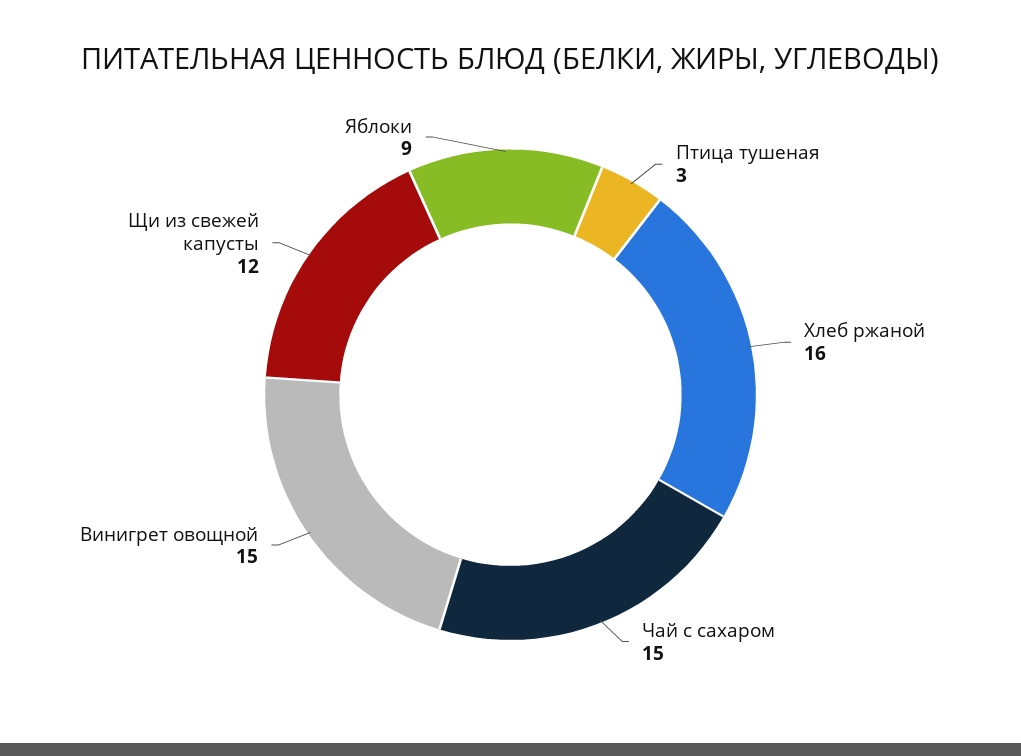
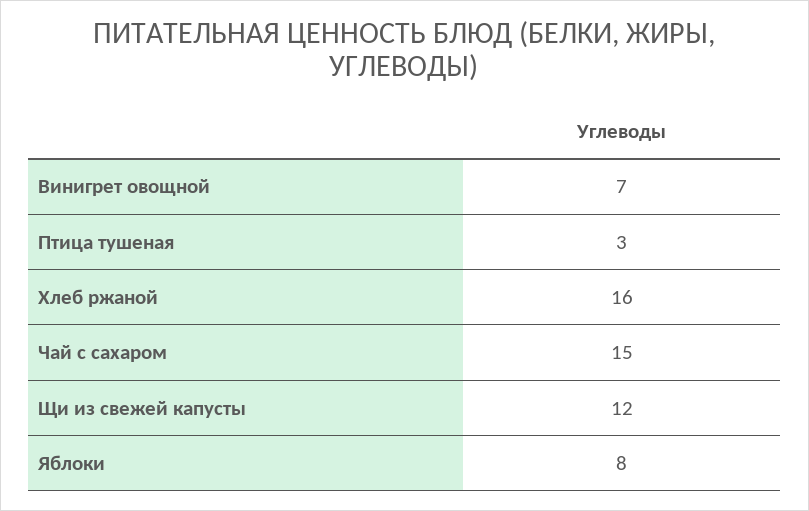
Винигрет овощной: 15 -> 7
Яблоки: 9 -> 8

